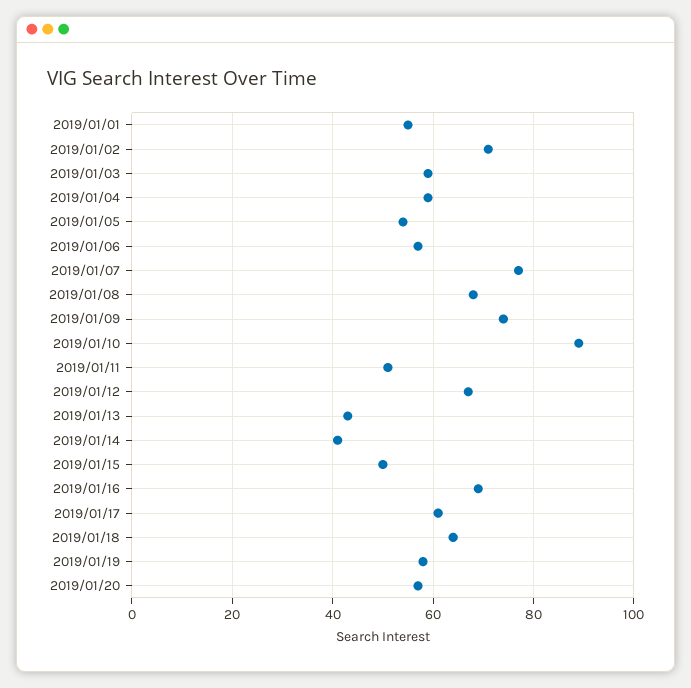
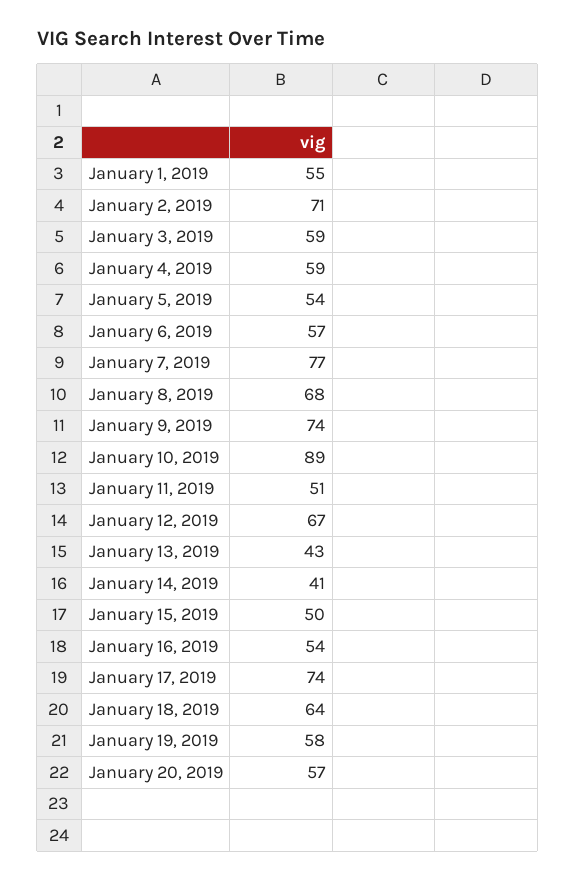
2019/01/16: 70 -> 54
2019/01/17: 60 -> 74

